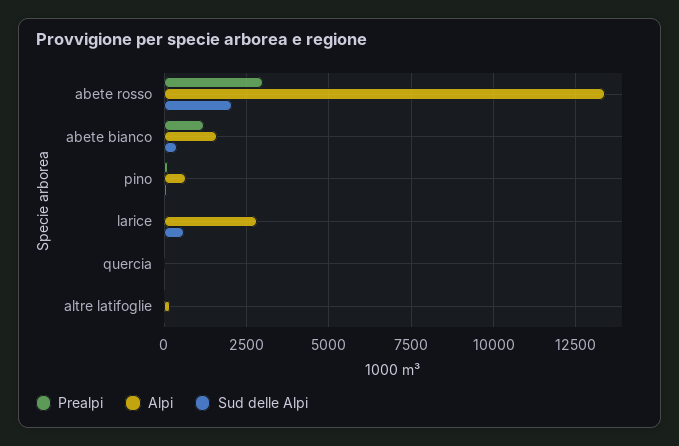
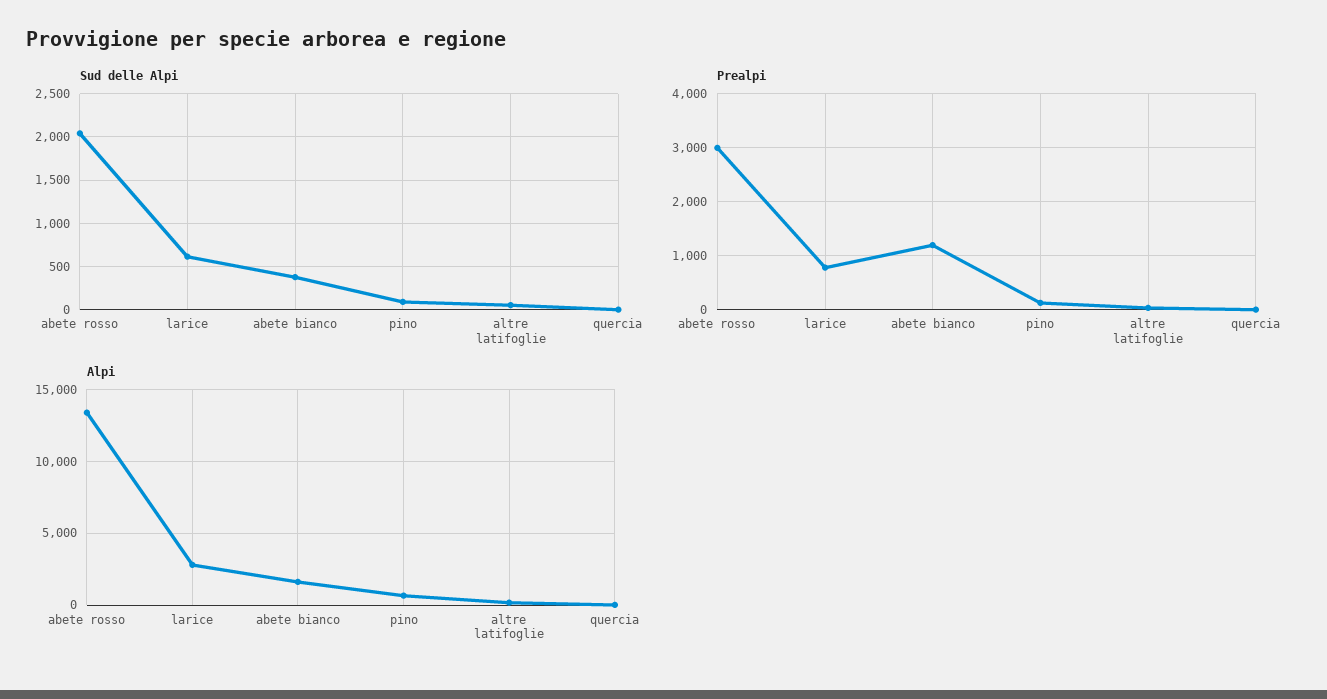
Prealpi, larice: 0 -> 800

